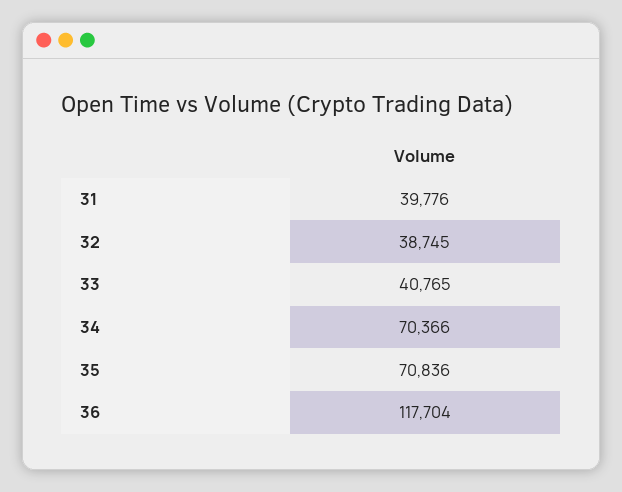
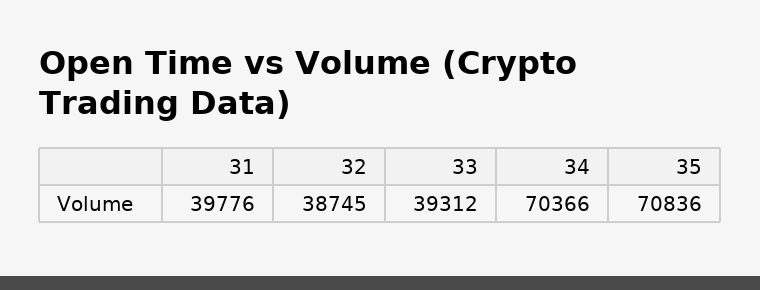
33: 40765 -> 39312
36: 117704 -> none

